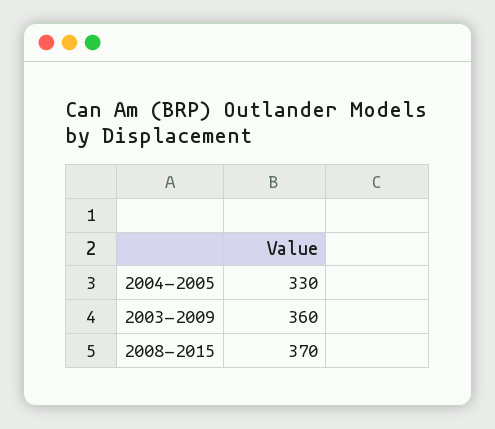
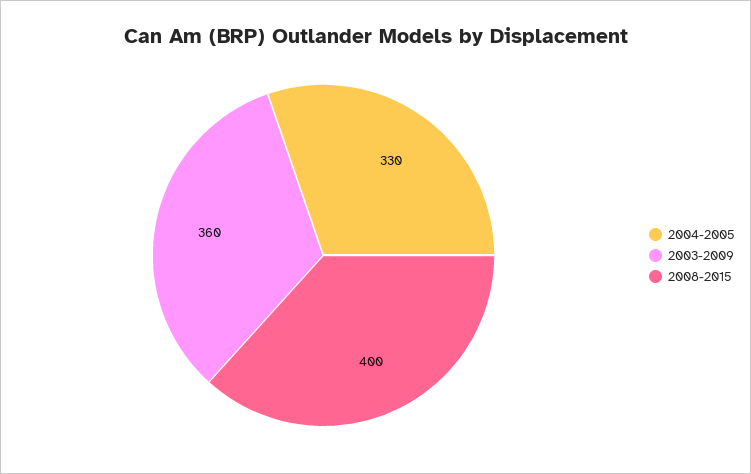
2008-2015: 370 -> 400

